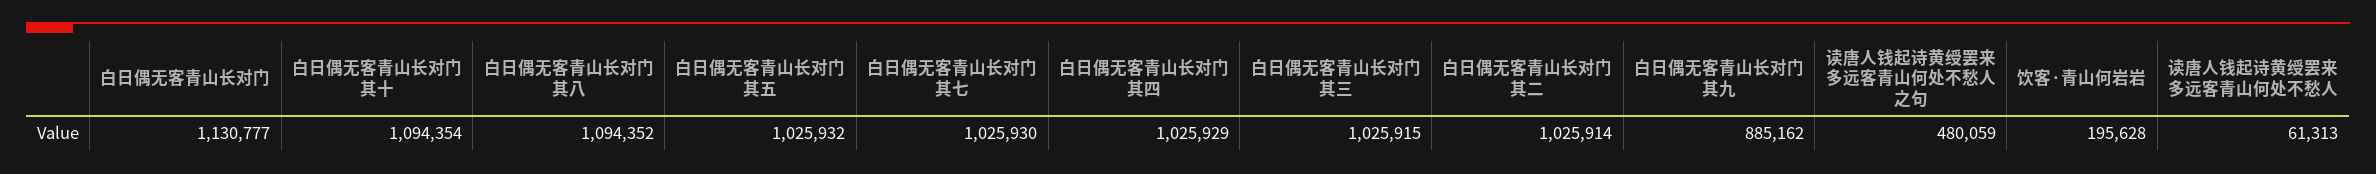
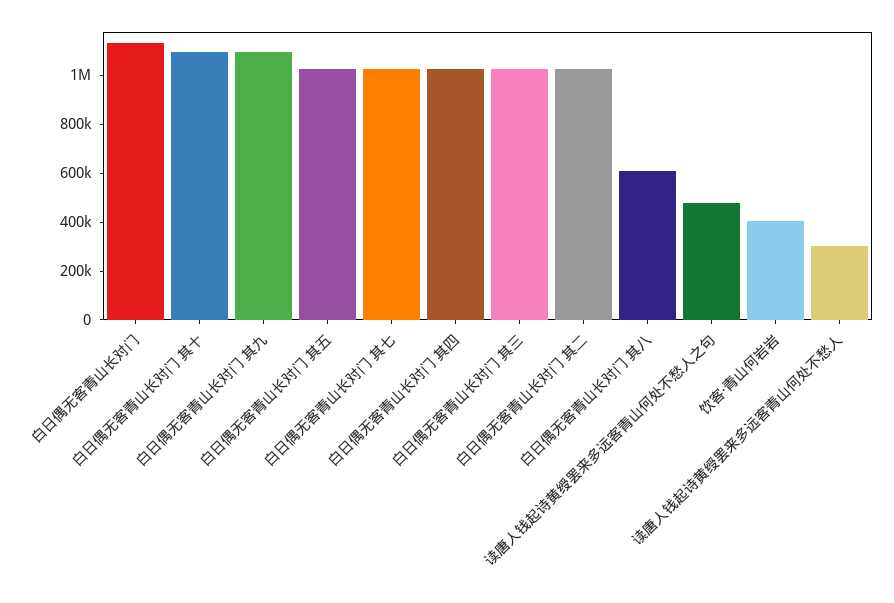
白日偶无客青山长对门 其八: 1094352 -> 600000
白日偶无客青山长对门 其九: 885162 -> 1100000
饮客·青山何岩岩: 195628 -> 400000
读唐人钱起诗黄绶罢来多远客青山何处不愁人: 61313 -> 300000

